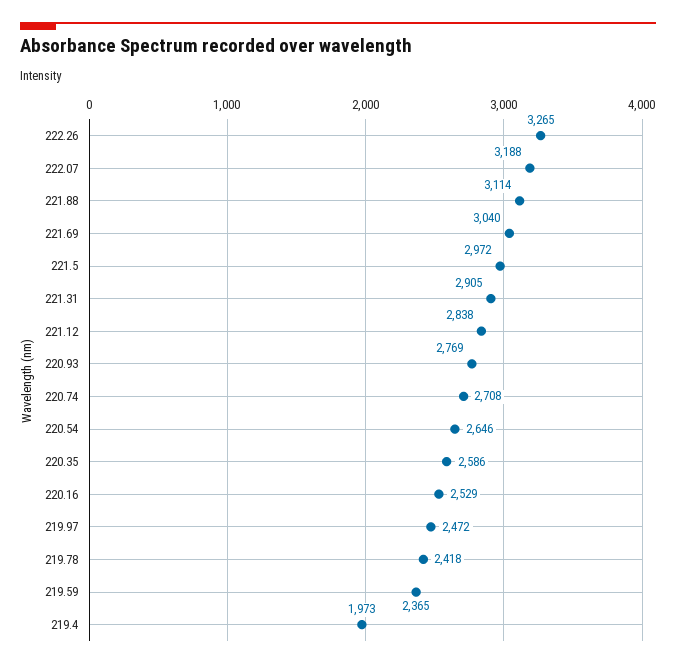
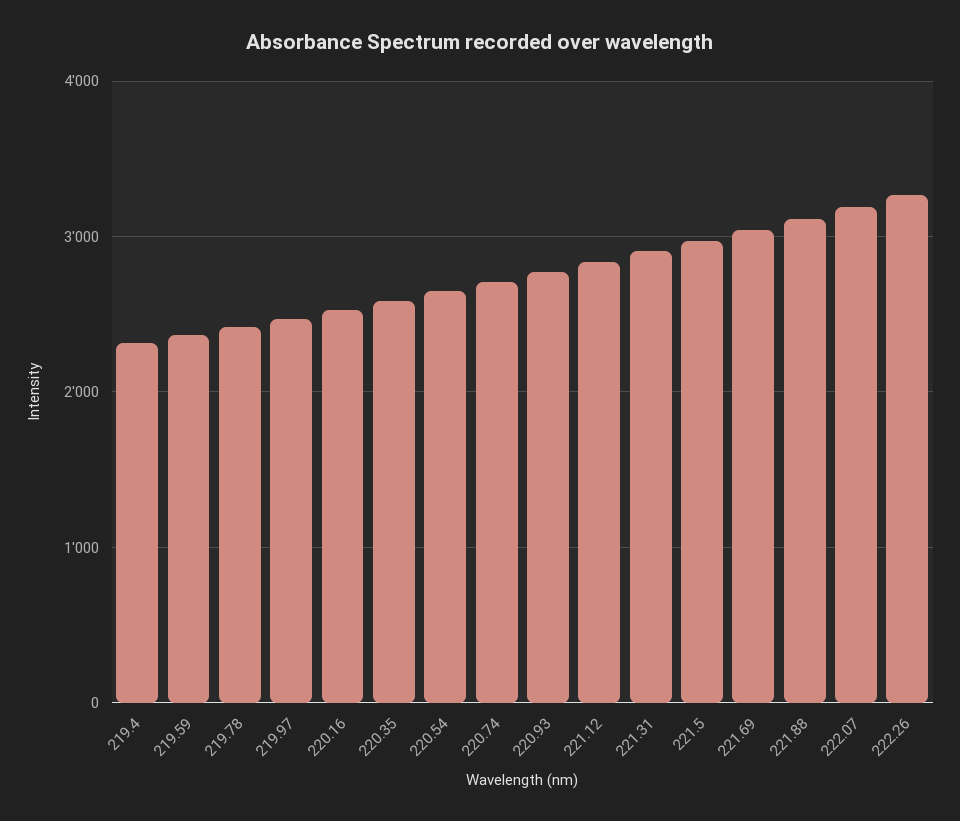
219.4: 1973 -> 2300

